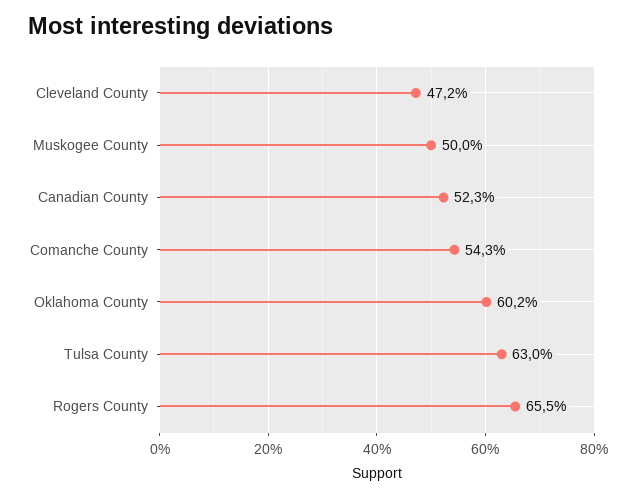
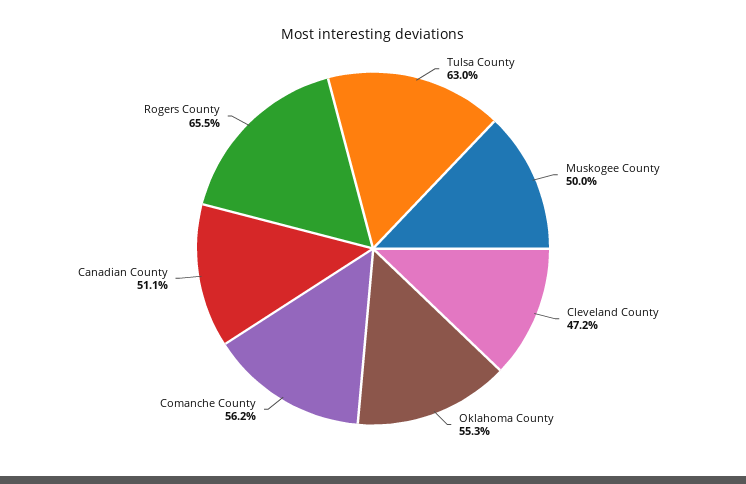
Canadian County: 52.3 -> 51.1
Comanche County: 54.3 -> 56.2
Oklahoma County: 60.2 -> 55.3

